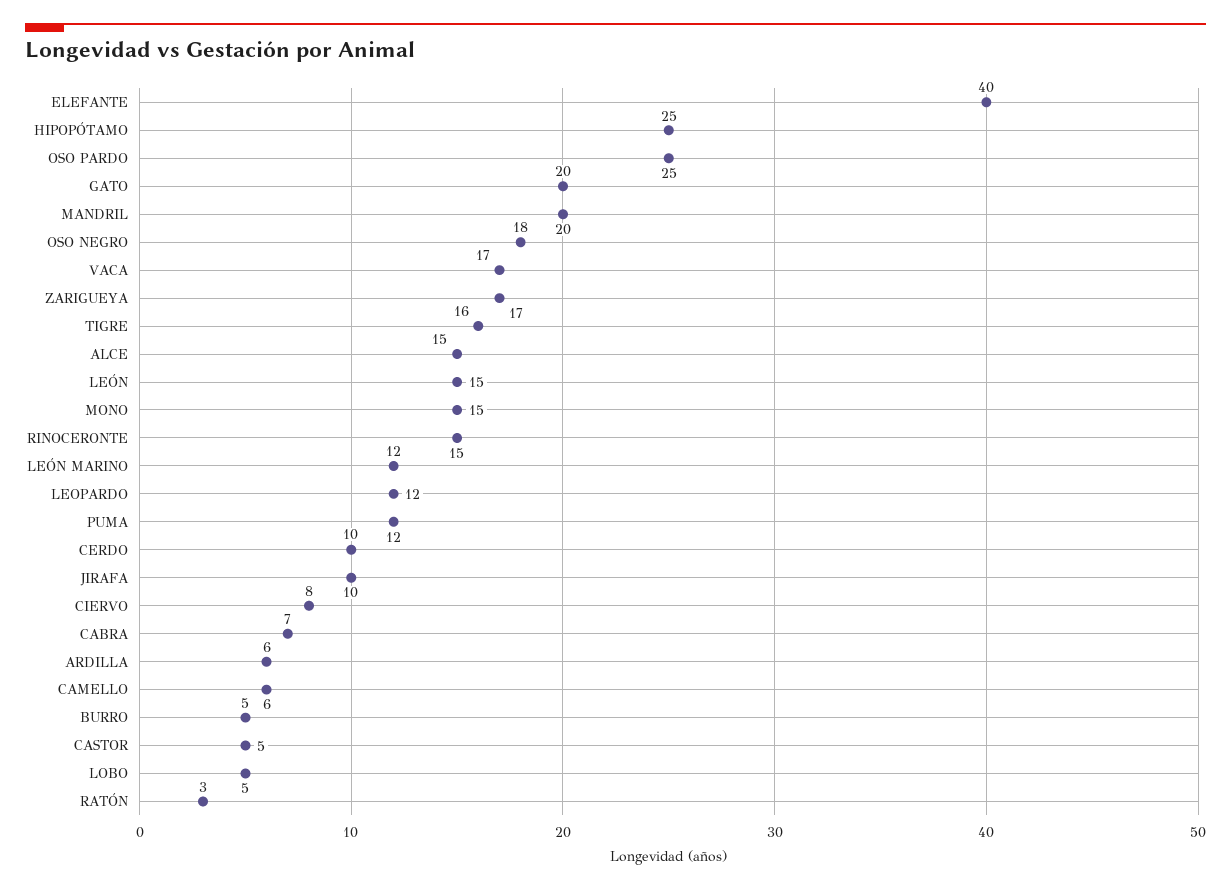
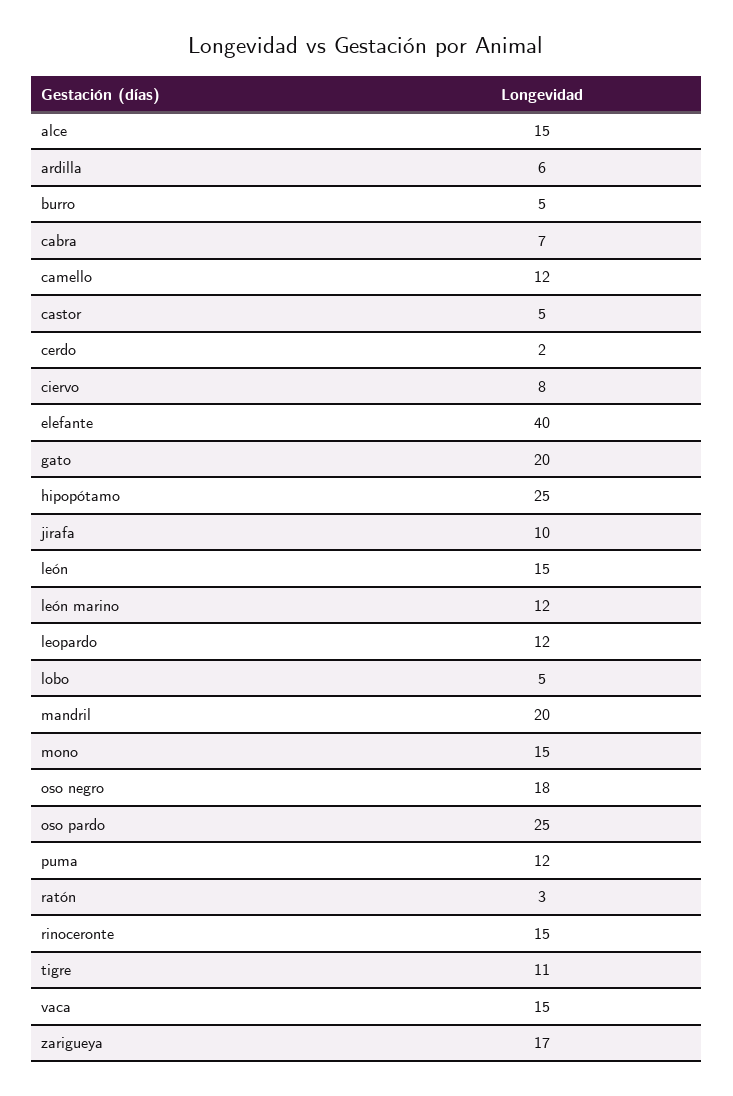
VACA: 17 -> 15
TIGRE: 16 -> 11
CERDO: 10 -> 2
CAMELLO: 6 -> 12

